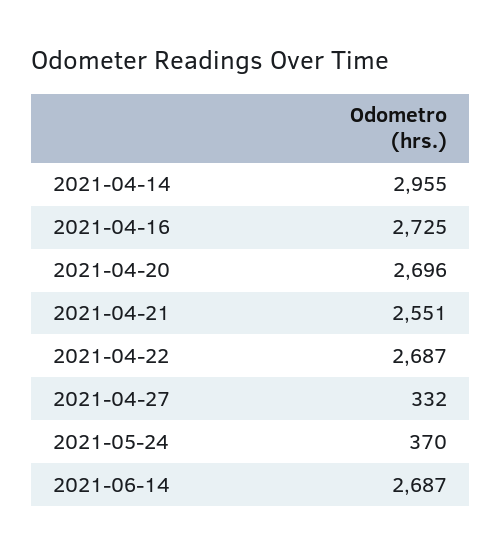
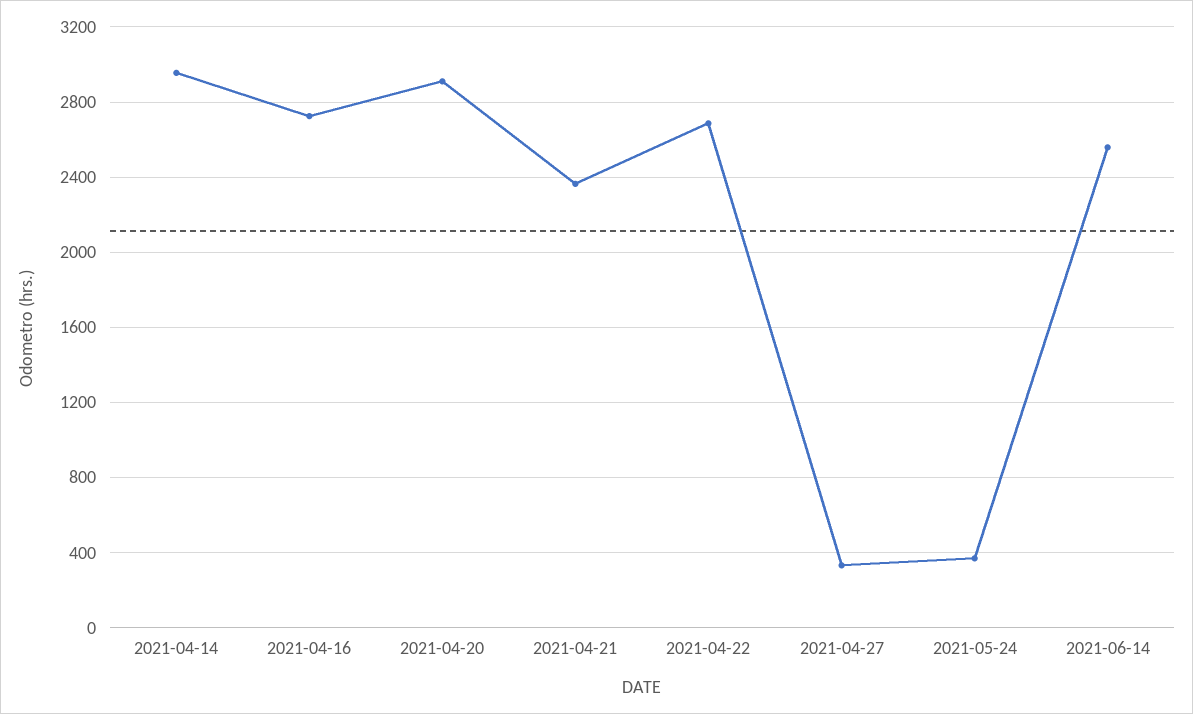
2021-04-20: 2696 -> 2900
2021-04-21: 2551 -> 2350
2021-06-14: 2687 -> 2550

